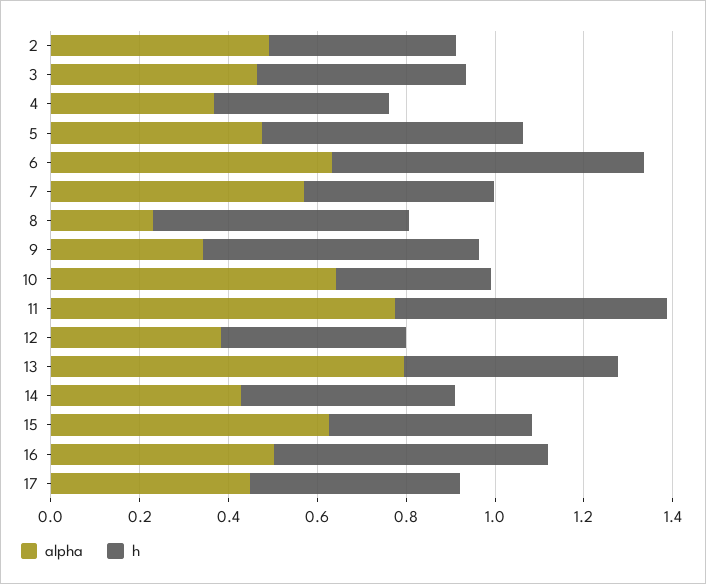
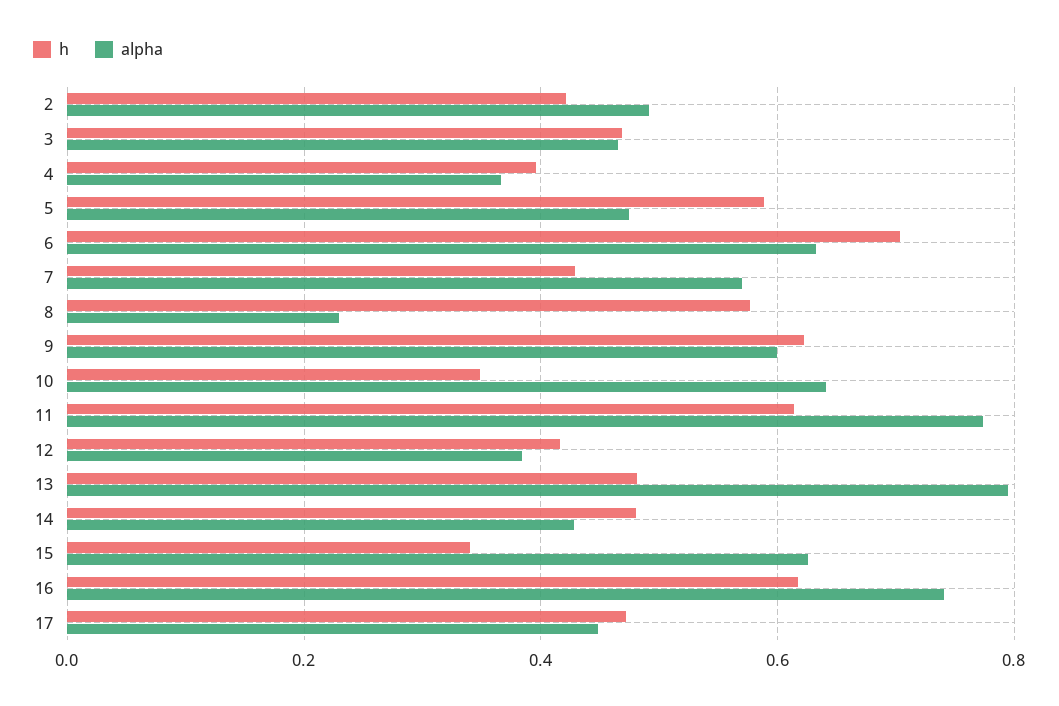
alpha, 9: 0.35 -> 0.6
h, 15: 0.45 -> 0.34
alpha, 16: 0.5 -> 0.74

